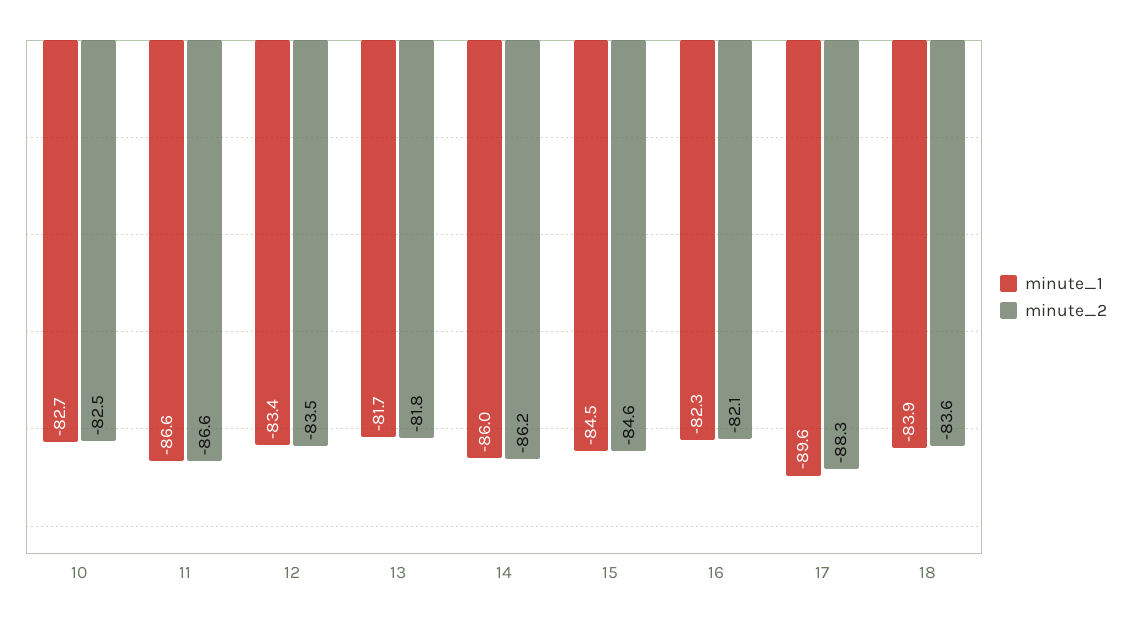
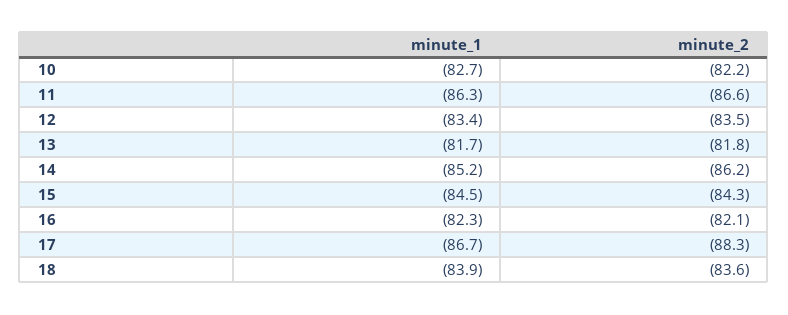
minute_2, 10: -82.5 -> -82.2
minute_1, 11: -86.6 -> -86.3
minute_1, 14: -86 -> -85.2
minute_2, 15: -84.6 -> -84.3
minute_1, 17: -89.6 -> -86.7

